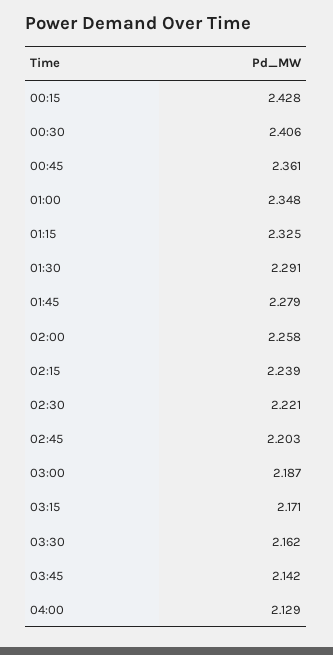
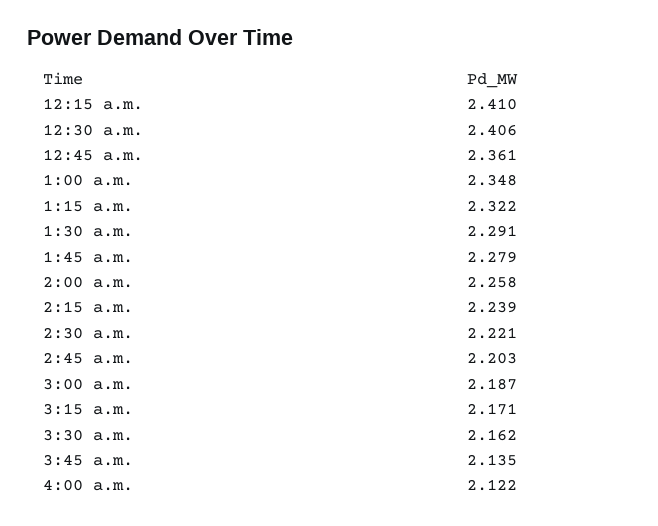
00:15: 2.428 -> 2.41
01:15: 2.325 -> 2.322
03:45: 2.142 -> 2.135
04:00: 2.129 -> 2.122

